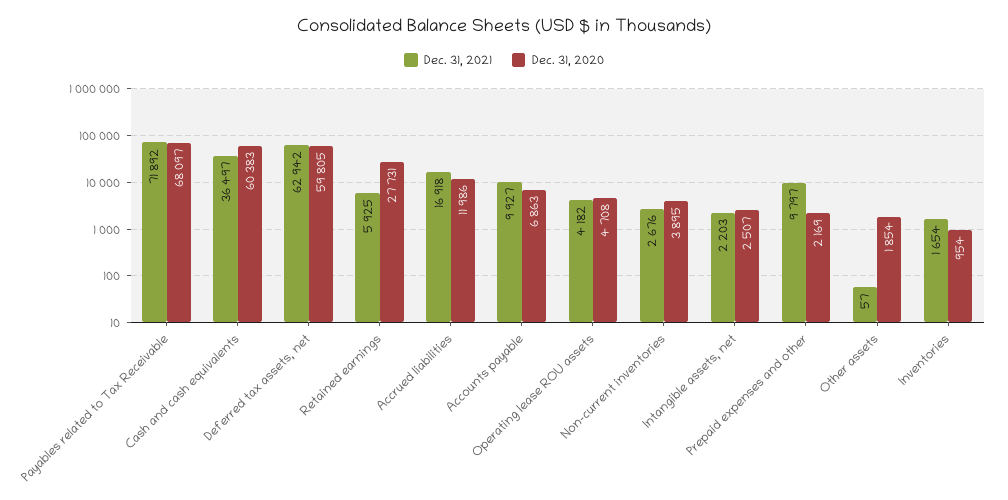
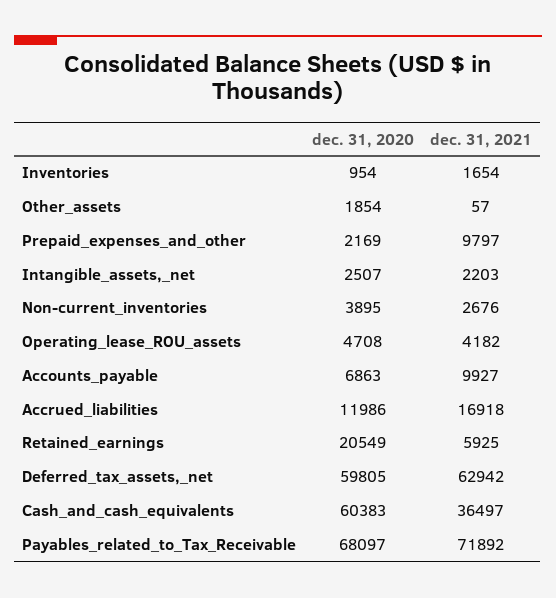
Dec. 31, 2020, Retained earnings: 27731 -> 20549

